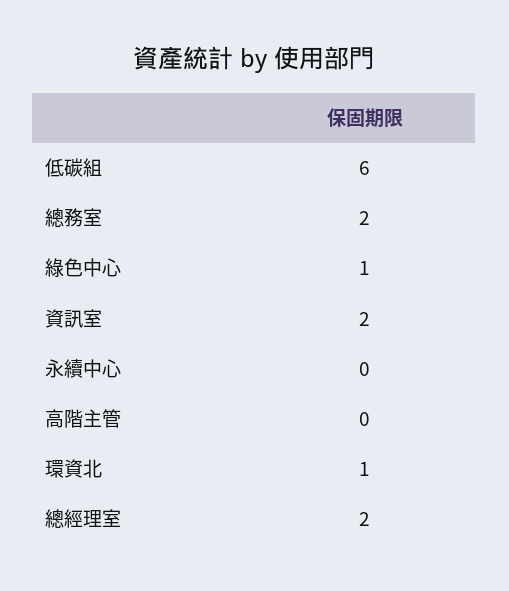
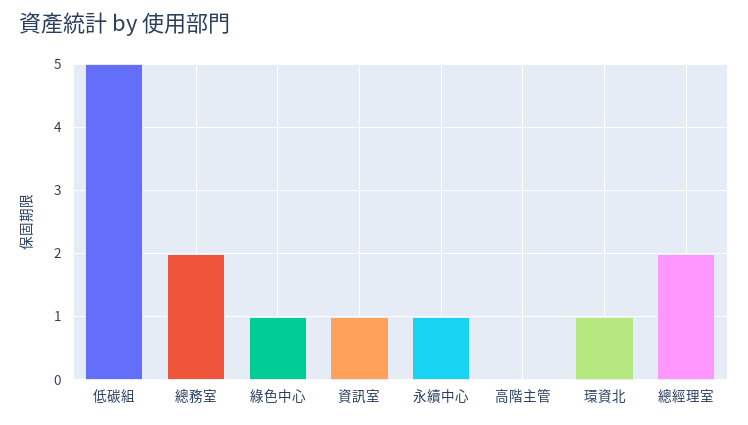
低碳組: 6 -> 5
資訊室: 2 -> 1
永續中心: 0 -> 1

